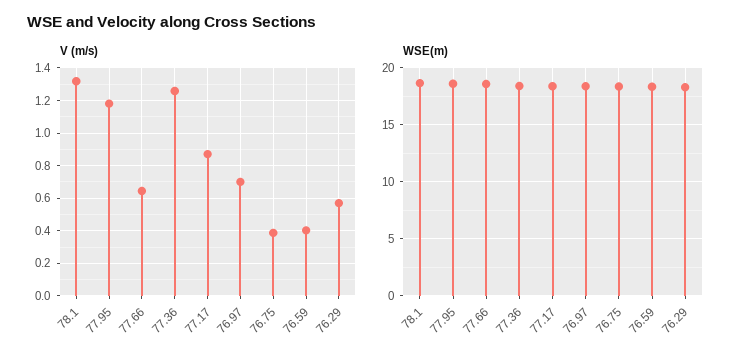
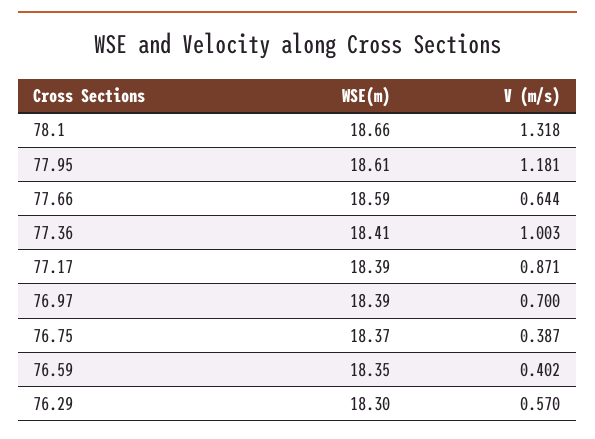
V (m/s), 77.36: 1.25 -> 1.003

